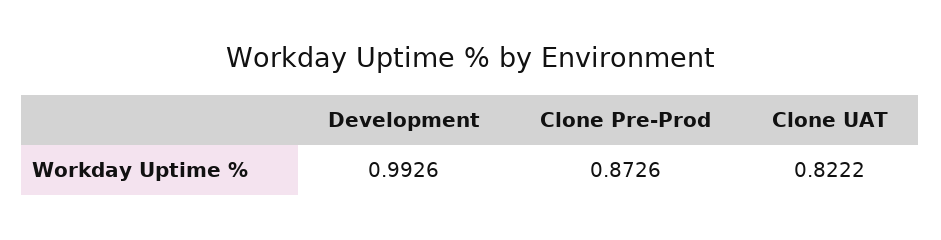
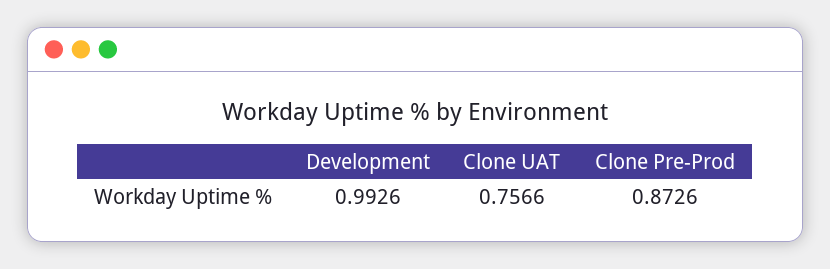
Clone UAT: 0.8222 -> 0.7566

